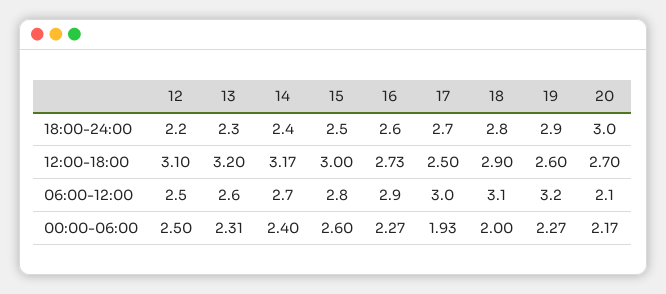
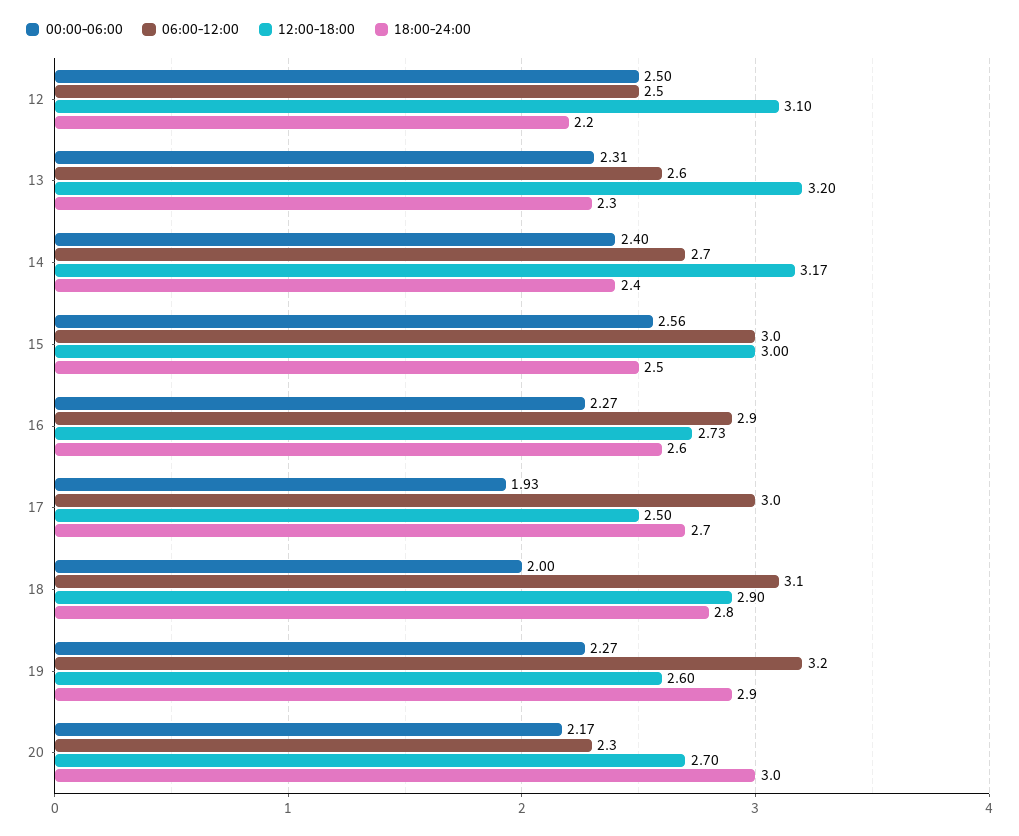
06:00-12:00, 15: 2.8 -> 3
06:00-12:00, 20: 2.1 -> 2.3
00:00-06:00, 15: 2.6 -> 2.56

